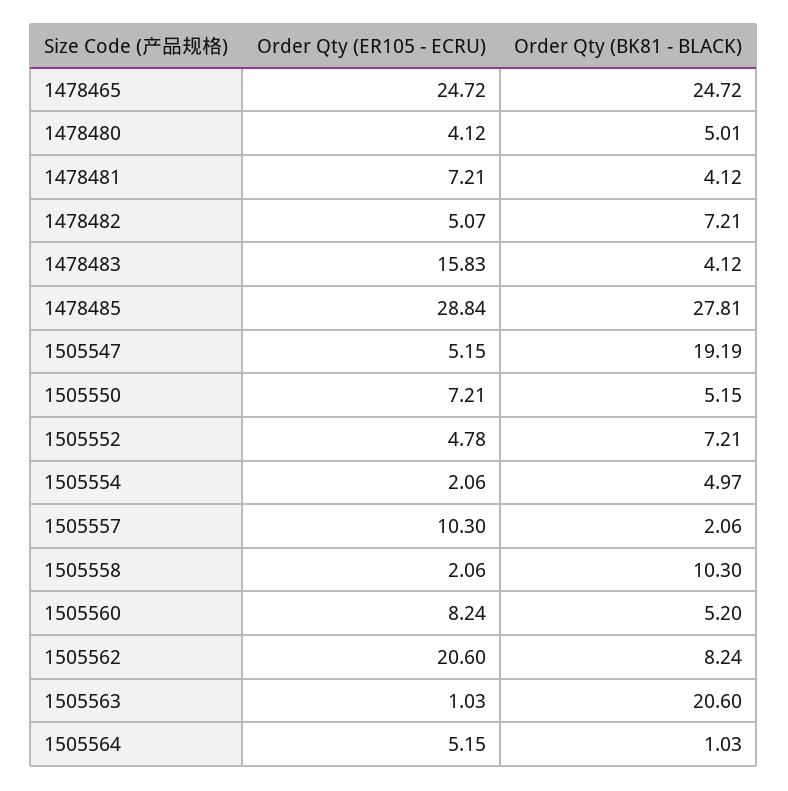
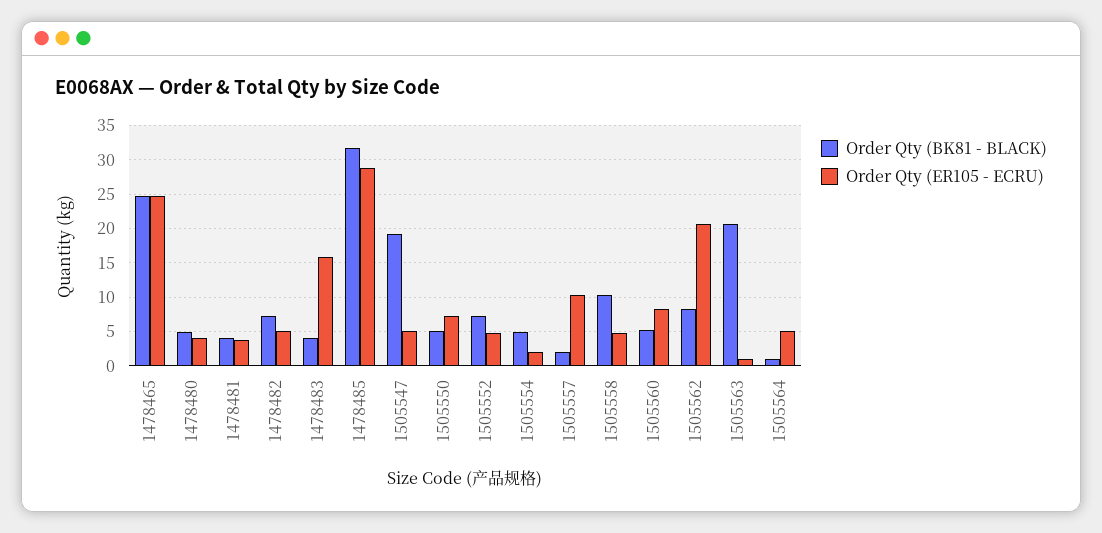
Order Qty (ER105 - ECRU), 1478481: 7.21 -> 4
Order Qty (BK81 - BLACK), 1478485: 27.81 -> 32
Order Qty (ER105 - ECRU), 1505558: 2.06 -> 5

